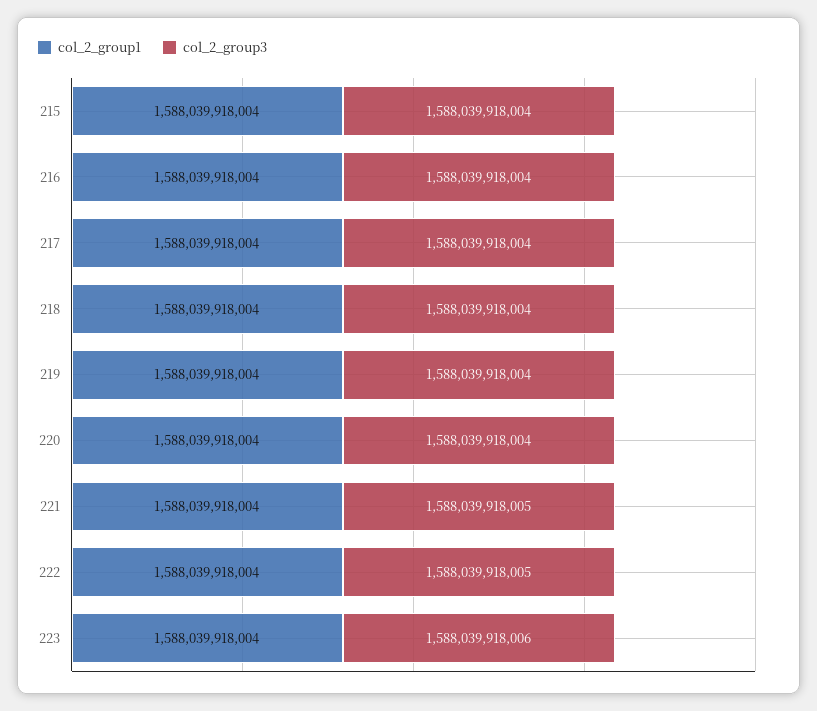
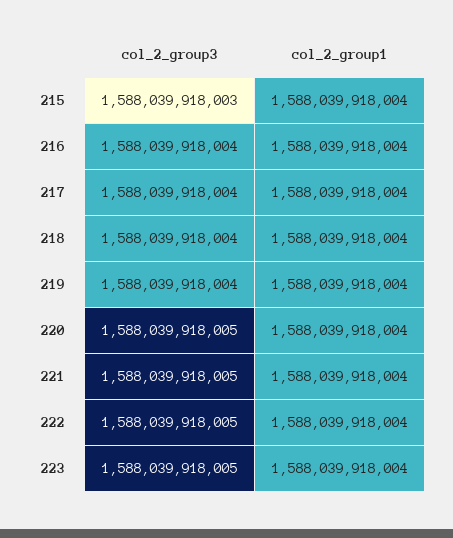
col_2_group3, 215: 1588039918004 -> 1588039918003
col_2_group3, 220: 1588039918004 -> 1588039918005
col_2_group3, 223: 1588039918006 -> 1588039918005

